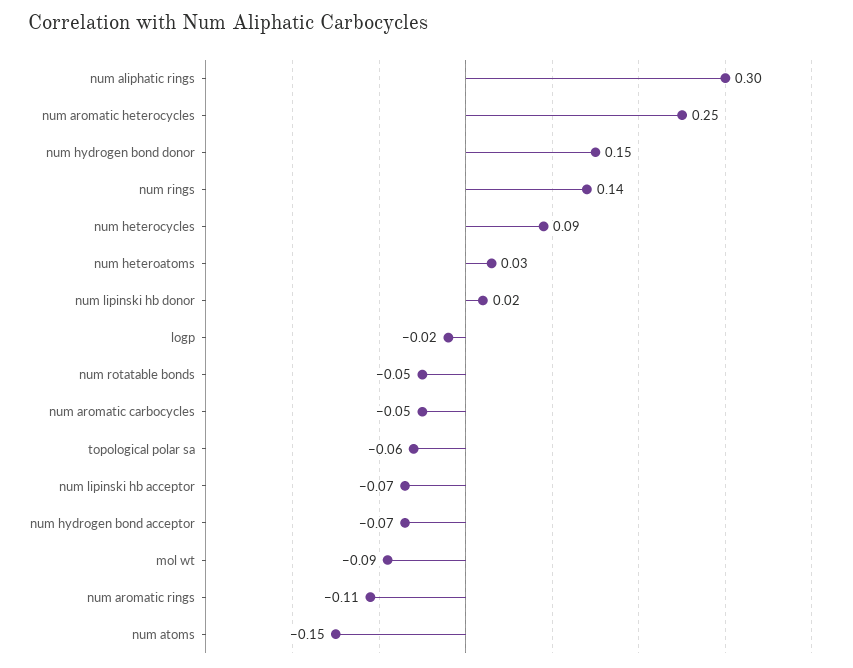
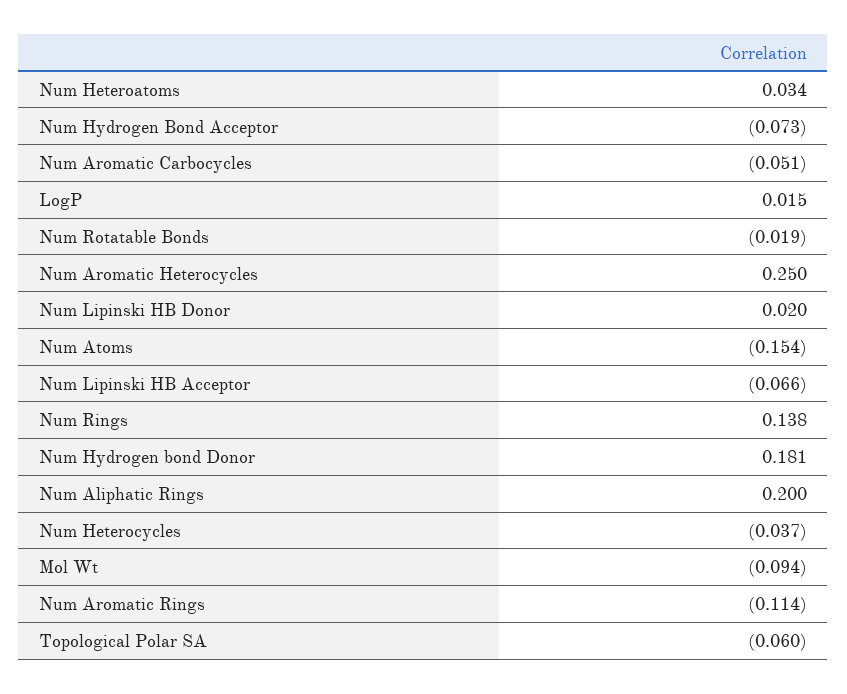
num aliphatic rings: 0.3 -> 0.2
num hydrogen bond donor: 0.15 -> 0.181
num heterocycles: 0.09 -> -0.037
logp: -0.02 -> 0.015
num rotatable bonds: -0.05 -> -0.019

